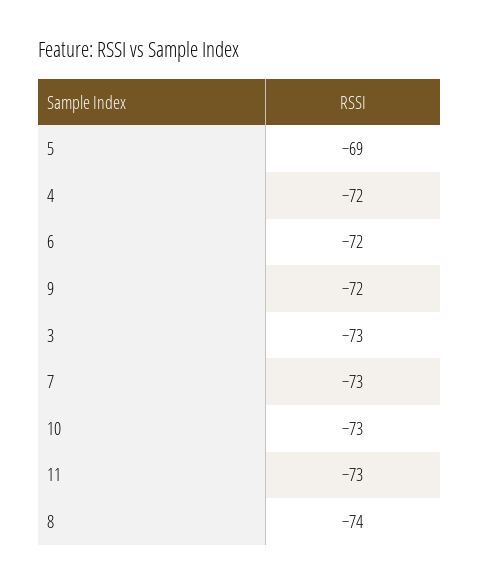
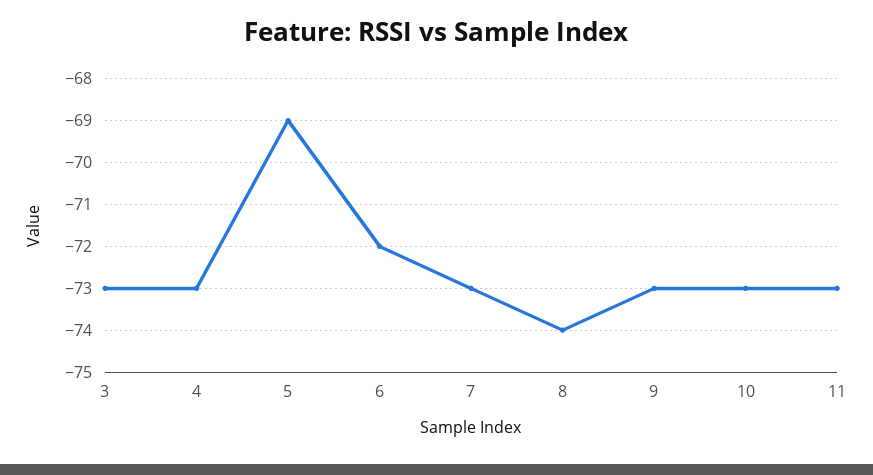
4: -72 -> -73
9: -72 -> -73

